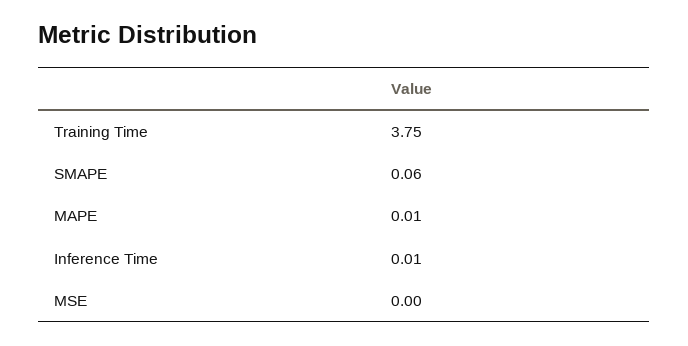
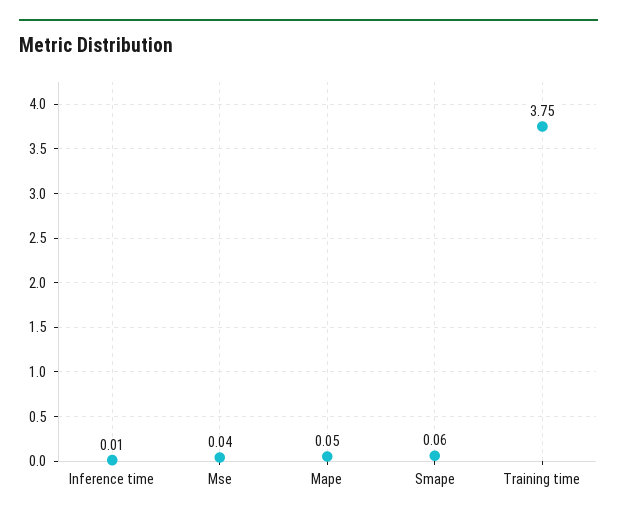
MAPE: 0.01 -> 0.05
MSE: 0 -> 0.04

